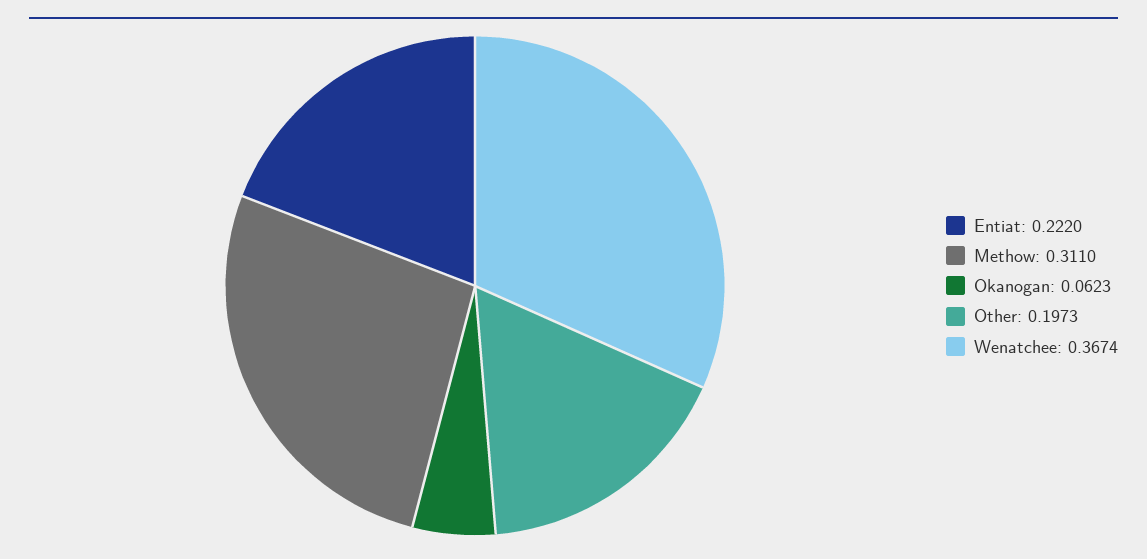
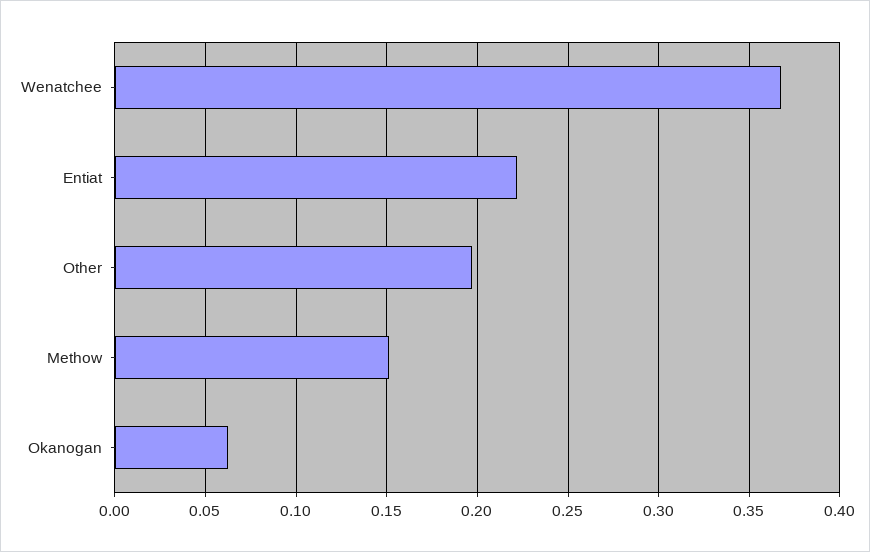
Methow: 0.311 -> 0.15

